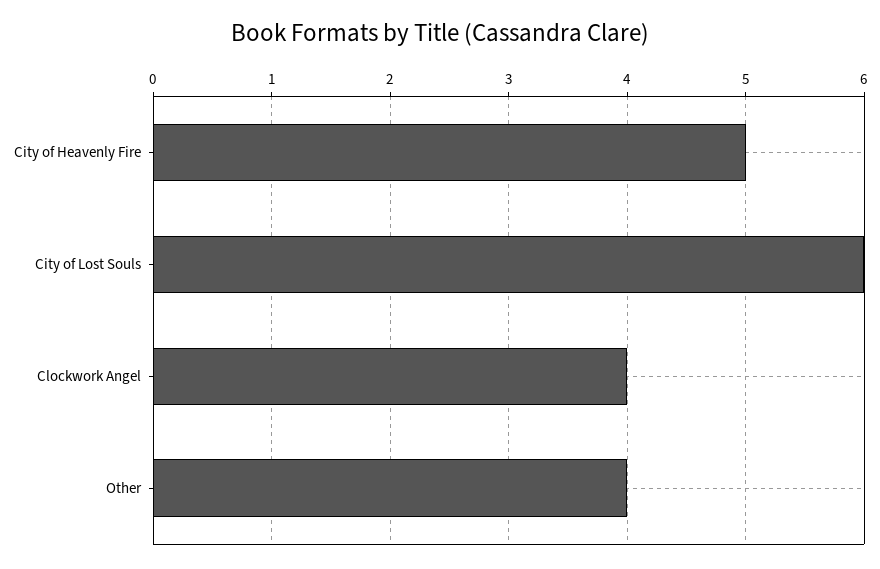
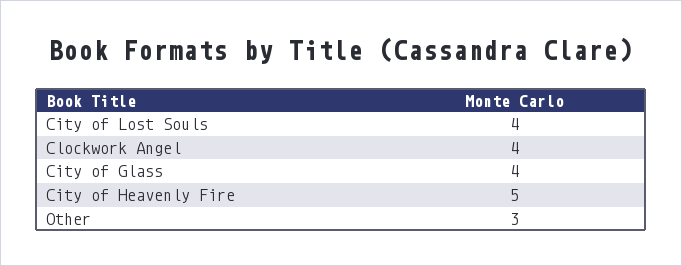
City of Lost Souls: 6 -> 4
Other: 4 -> 3
City of Glass: none -> 4

